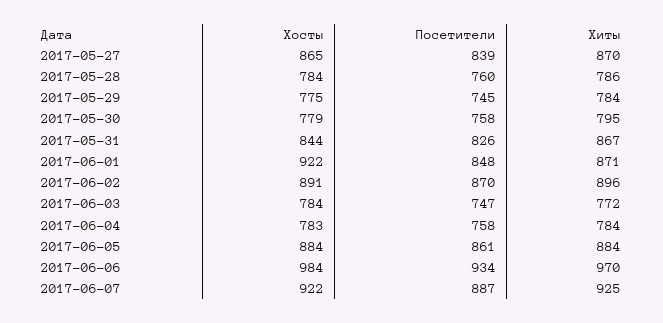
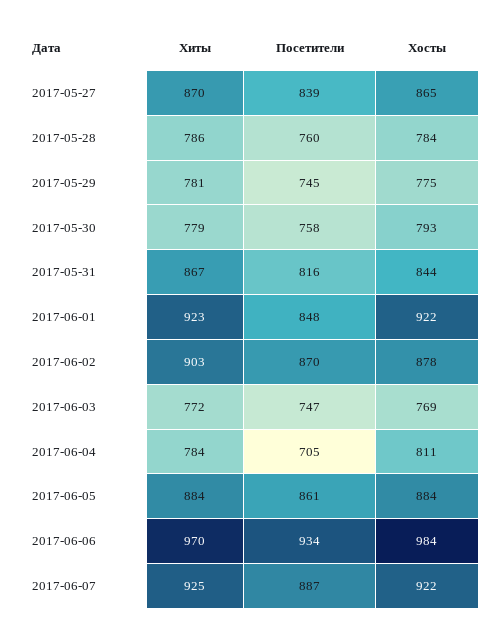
Хиты, 2017-05-29: 784 -> 781
Хосты, 2017-05-30: 779 -> 793
Хиты, 2017-05-30: 795 -> 779
Посетители, 2017-05-31: 826 -> 816
Хиты, 2017-06-01: 871 -> 923
Хосты, 2017-06-02: 891 -> 878
Хиты, 2017-06-02: 896 -> 903
Хосты, 2017-06-03: 784 -> 769
Хосты, 2017-06-04: 783 -> 811
Посетители, 2017-06-04: 758 -> 705

